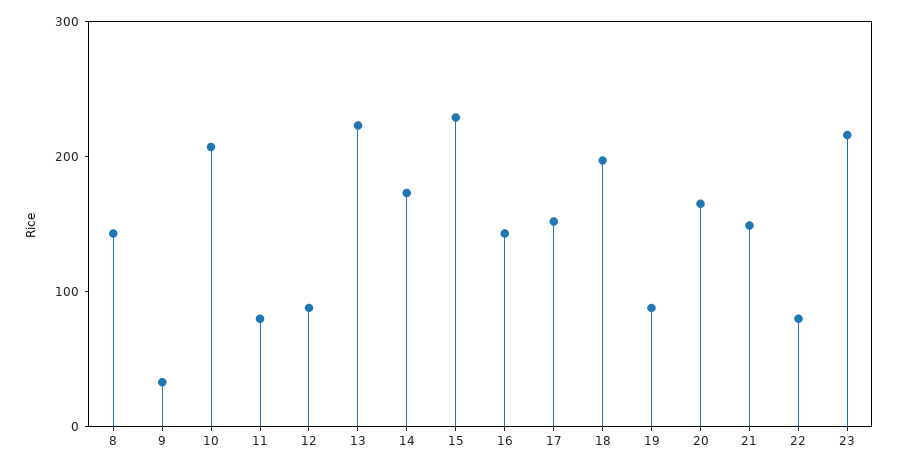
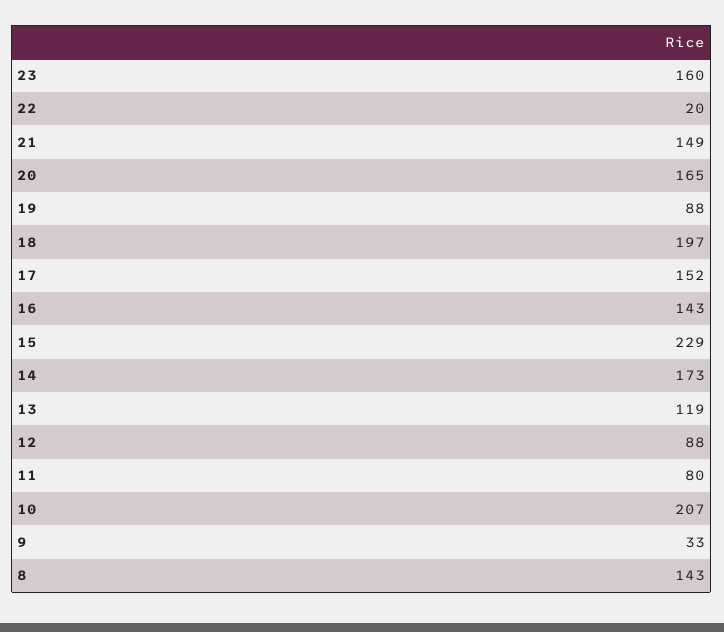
13: 220 -> 119
22: 80 -> 20
23: 220 -> 160

